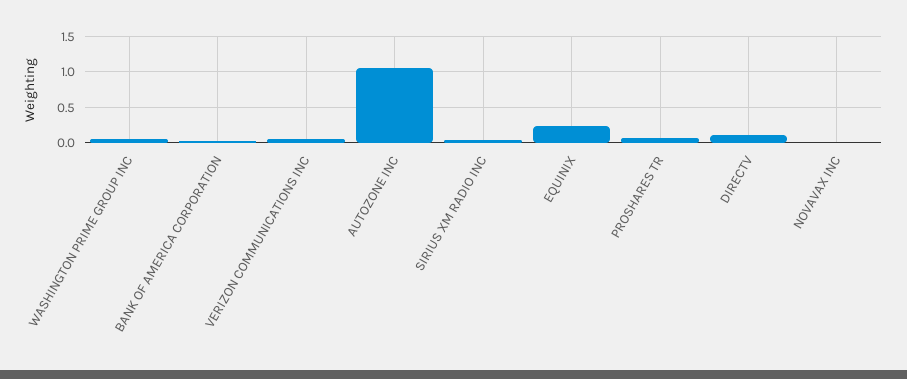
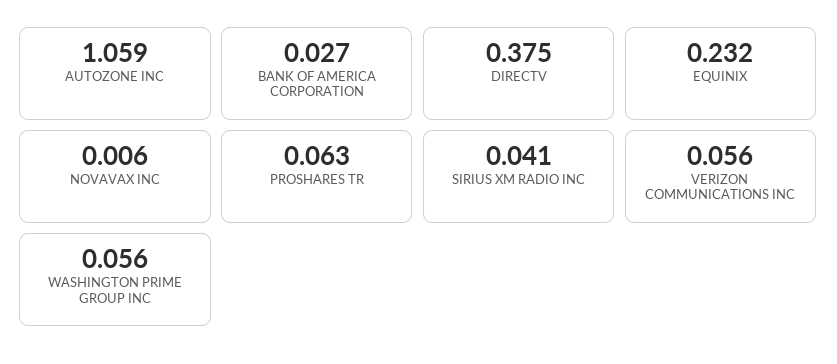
DIRECTV: 0.1 -> 0.375

